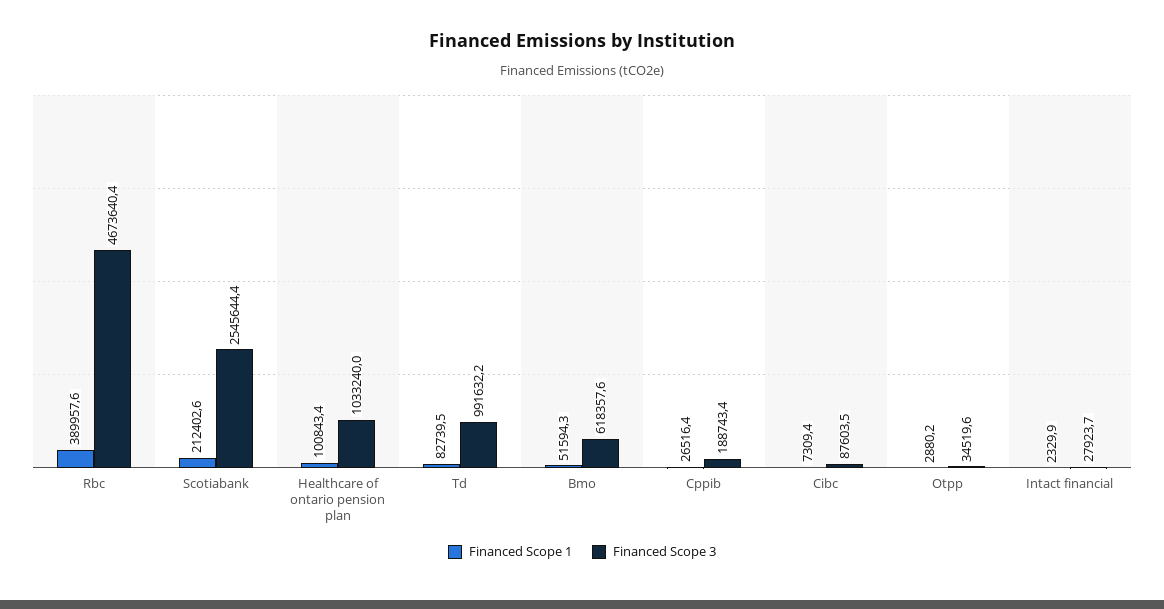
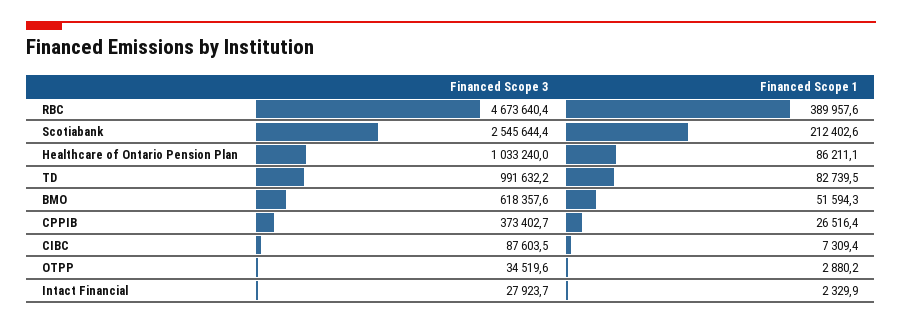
Financed Scope 1, Healthcare of ontario pension plan: 100843.4 -> 86211.1
Financed Scope 3, Cppib: 188743.4 -> 373402.7

